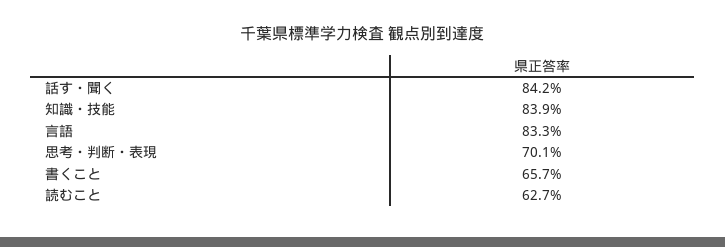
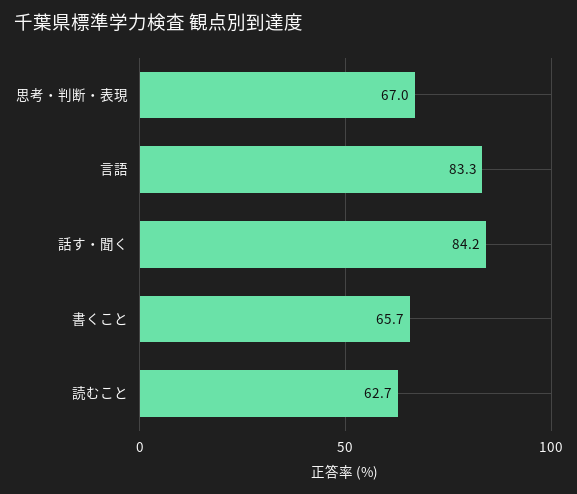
知識・技能: 83.9 -> none
思考・判断・表現: 70.1 -> 67

